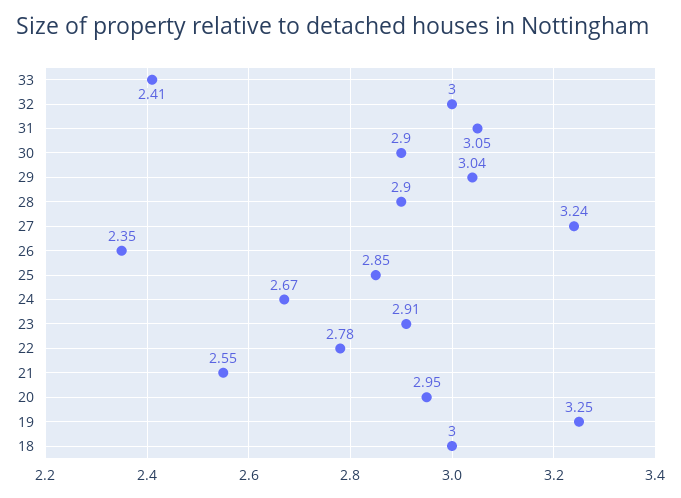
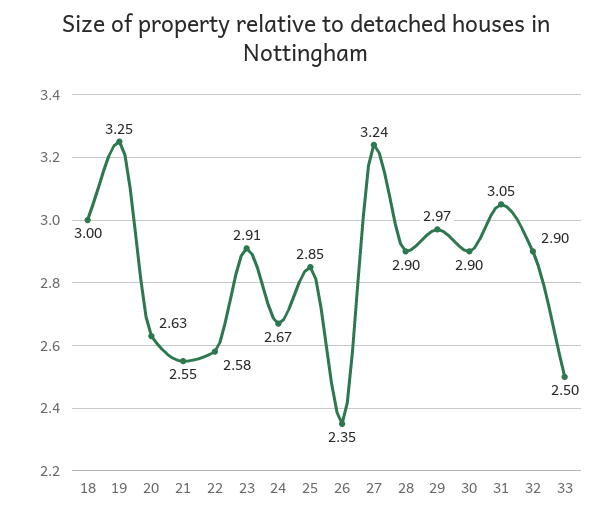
33: 2.41 -> 2.5
32: 3 -> 2.9
29: 3.04 -> 2.97
22: 2.78 -> 2.58
20: 2.95 -> 2.63

